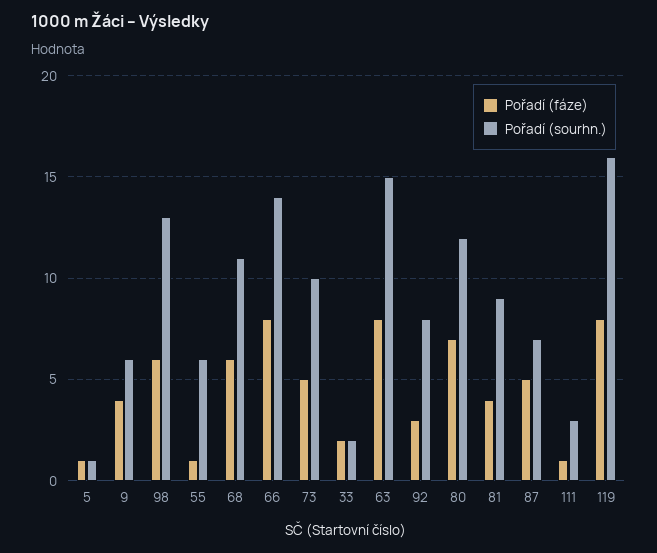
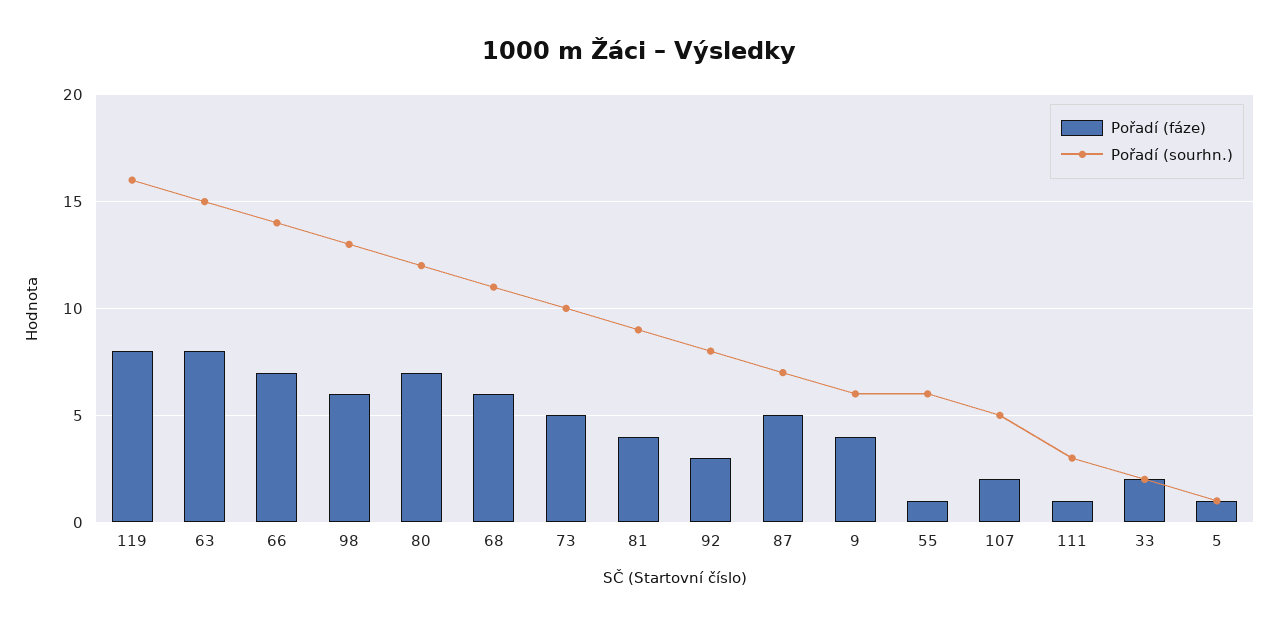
Pořadí (fáze), 66: 8 -> 7
Pořadí (fáze), 107: none -> 2
Pořadí (sourhn.), 107: none -> 5

